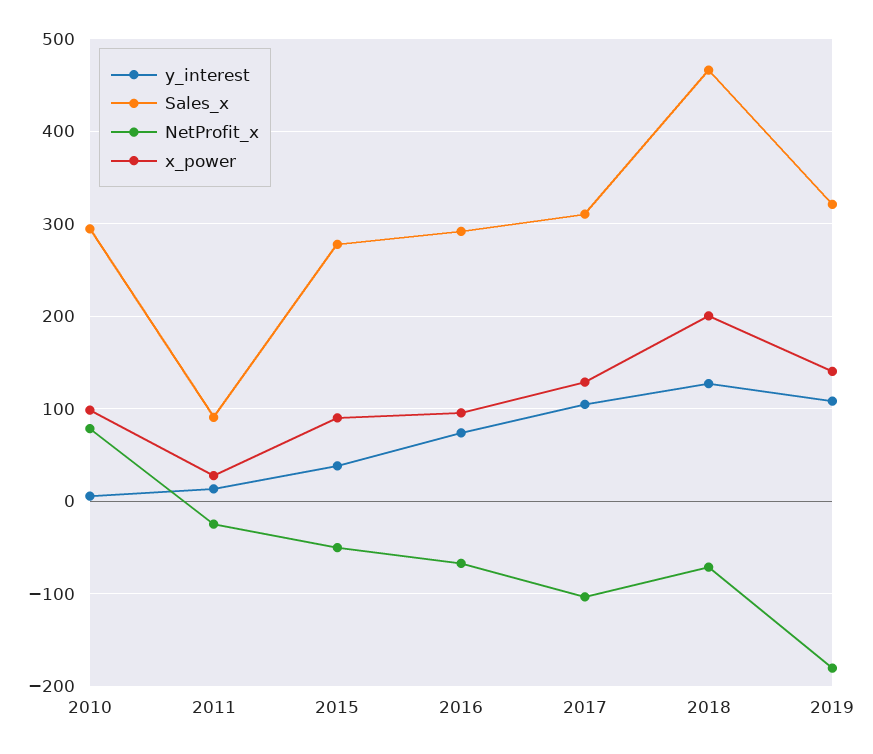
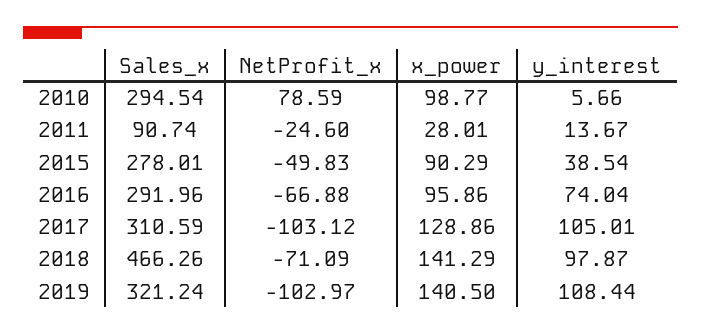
y_interest, 2018: 130 -> 97.87
x_power, 2018: 200 -> 141.29
NetProfit_x, 2019: -180 -> -102.97

